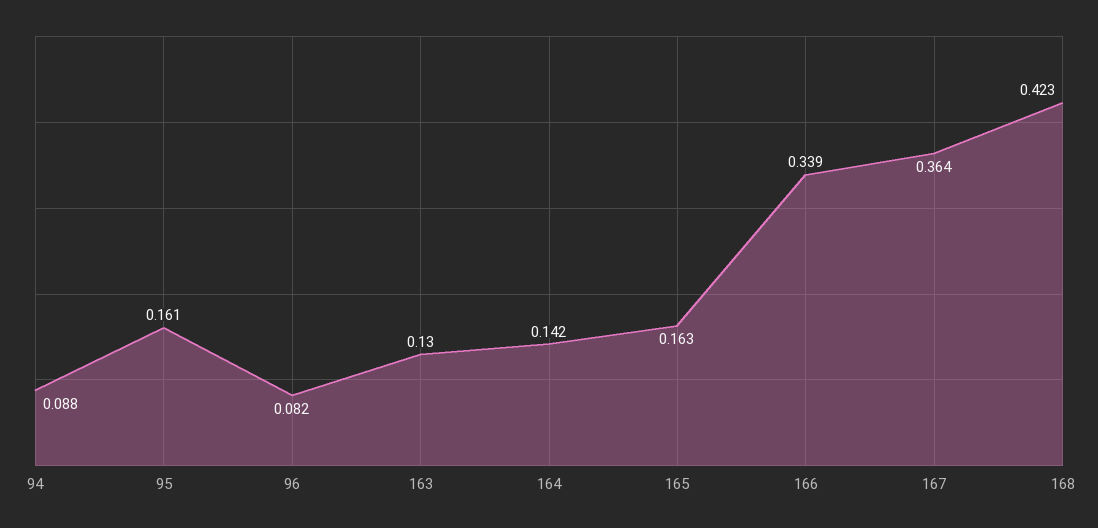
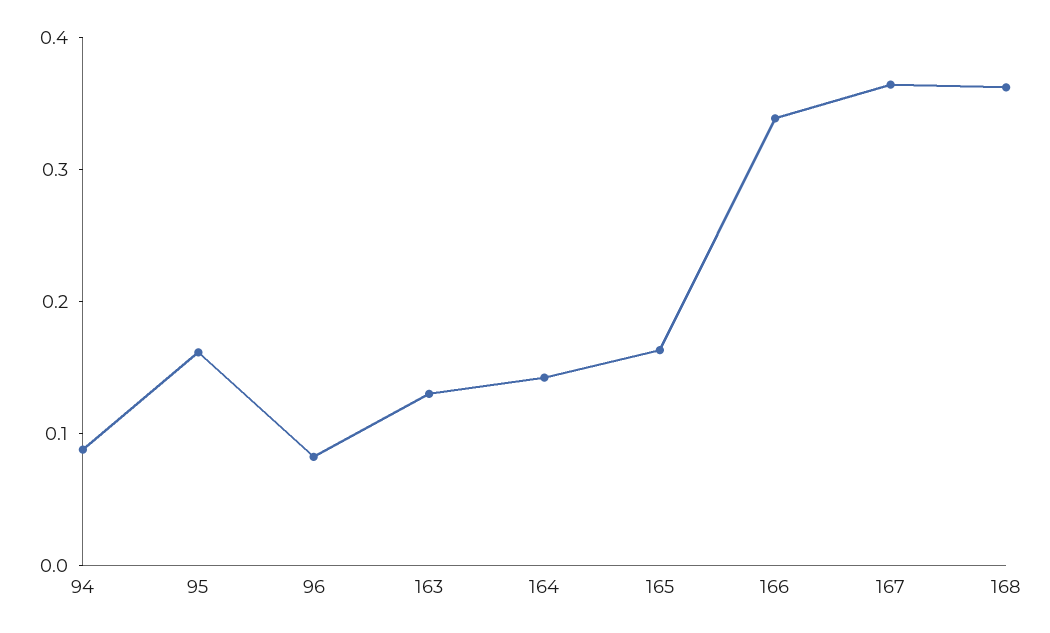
168: 0.423 -> 0.36

